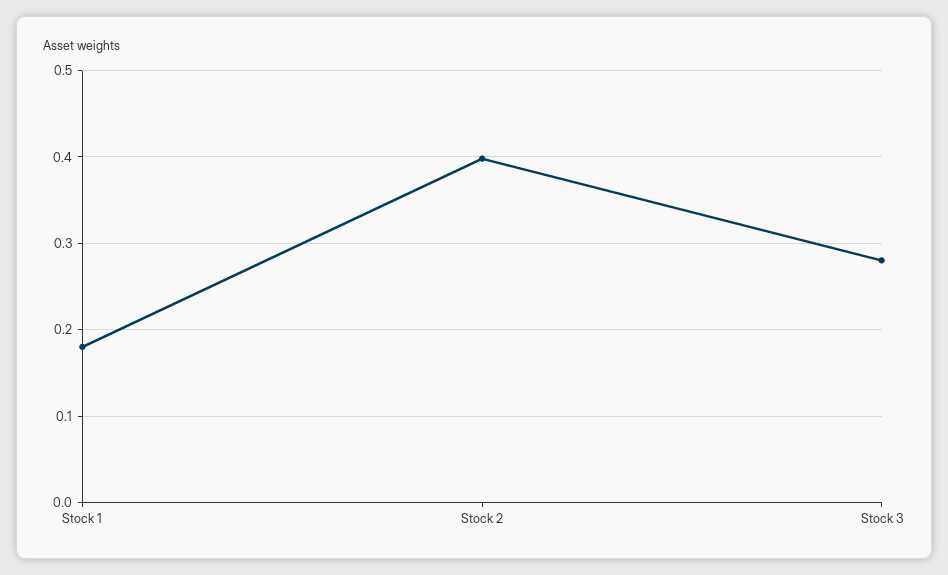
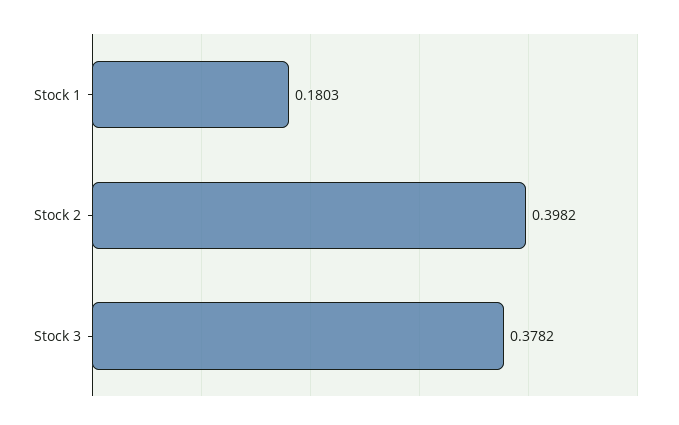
Stock 3: 0.28 -> 0.3782

